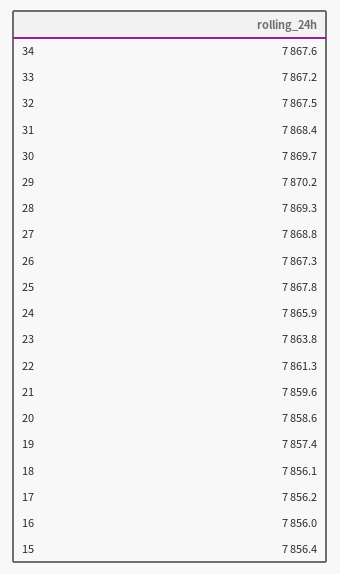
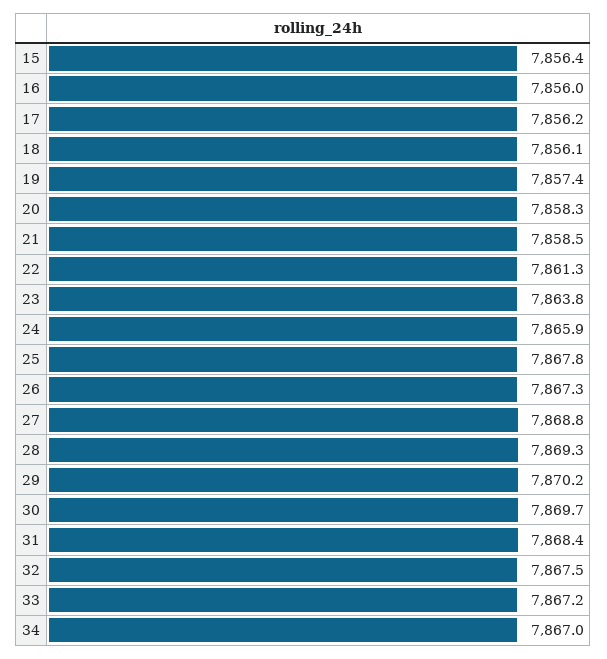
34: 7867.6 -> 7867
21: 7859.6 -> 7858.5
20: 7858.6 -> 7858.3

